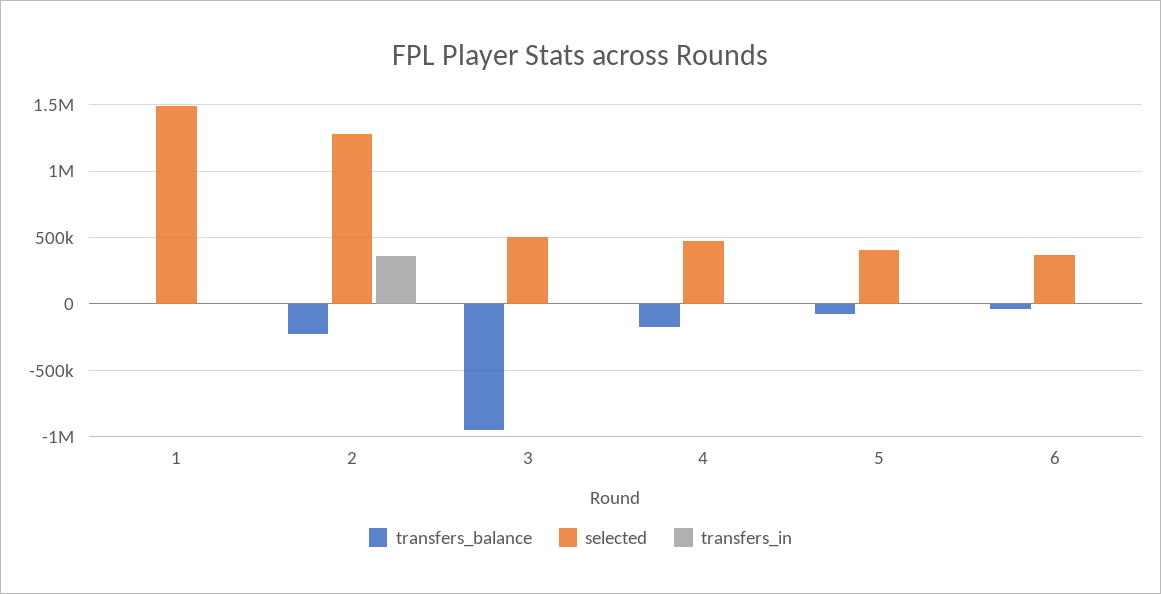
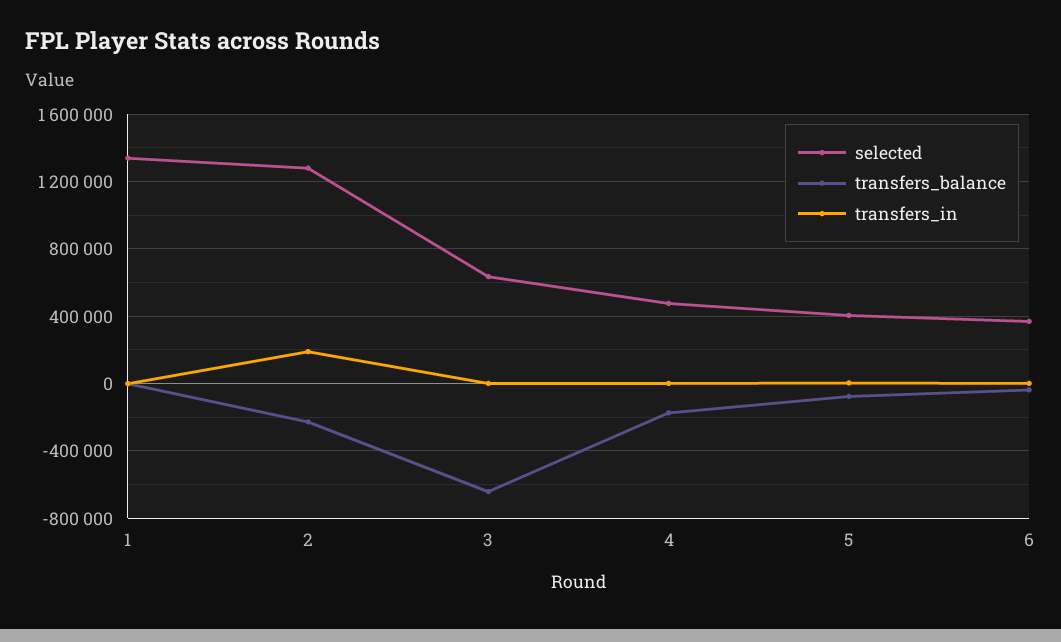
selected, 1: 1500000 -> 1350000
transfers_in, 2: 350000 -> 200000
transfers_balance, 3: -950000 -> -650000
selected, 3: 500000 -> 650000

